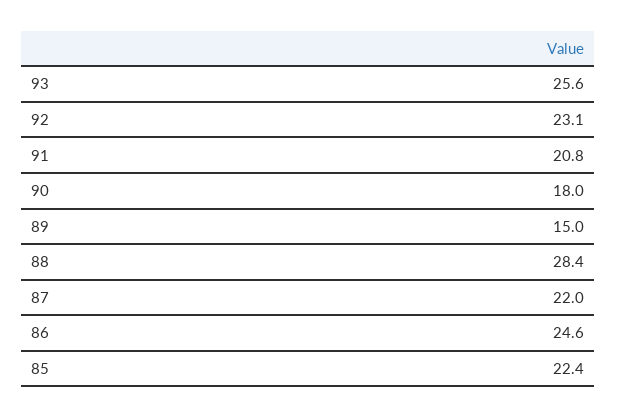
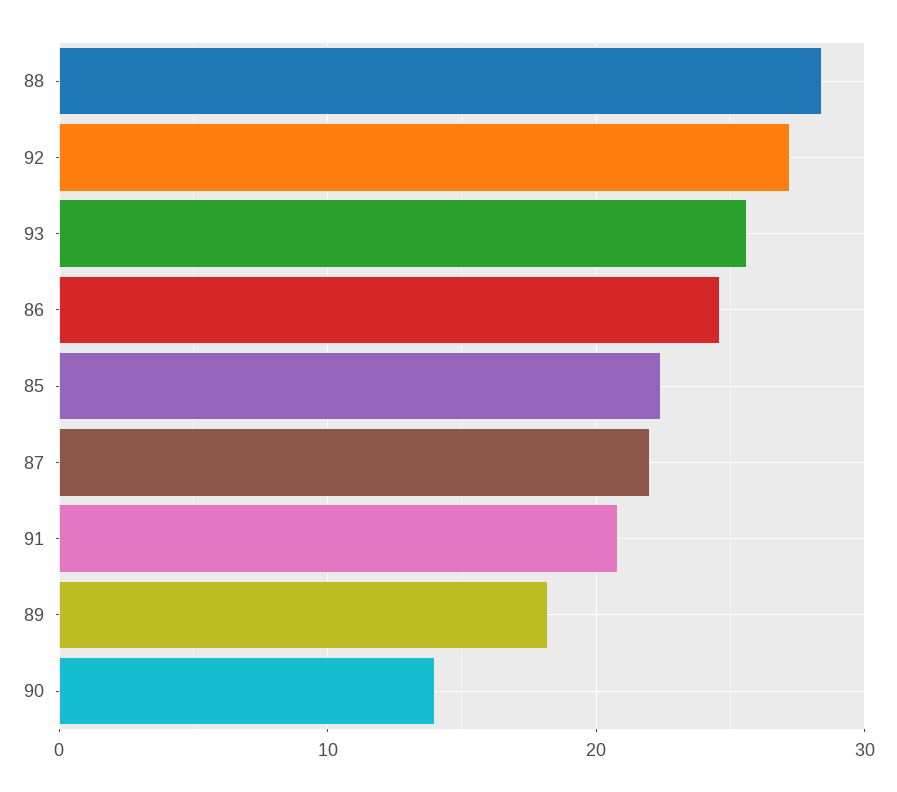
92: 23.1 -> 27
90: 18 -> 14
89: 15 -> 18

